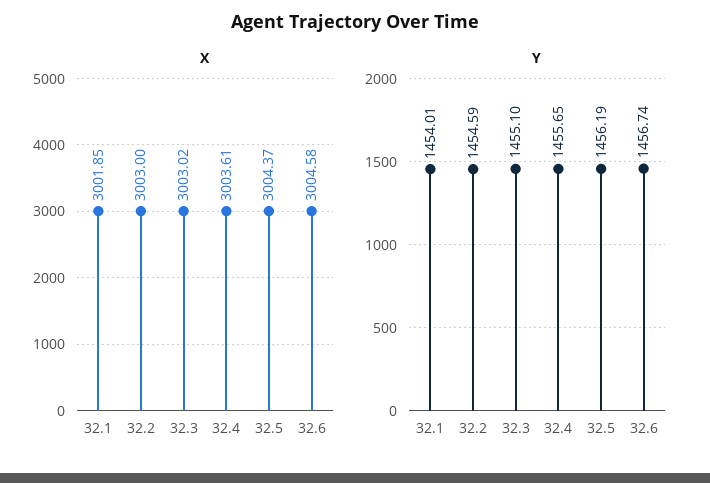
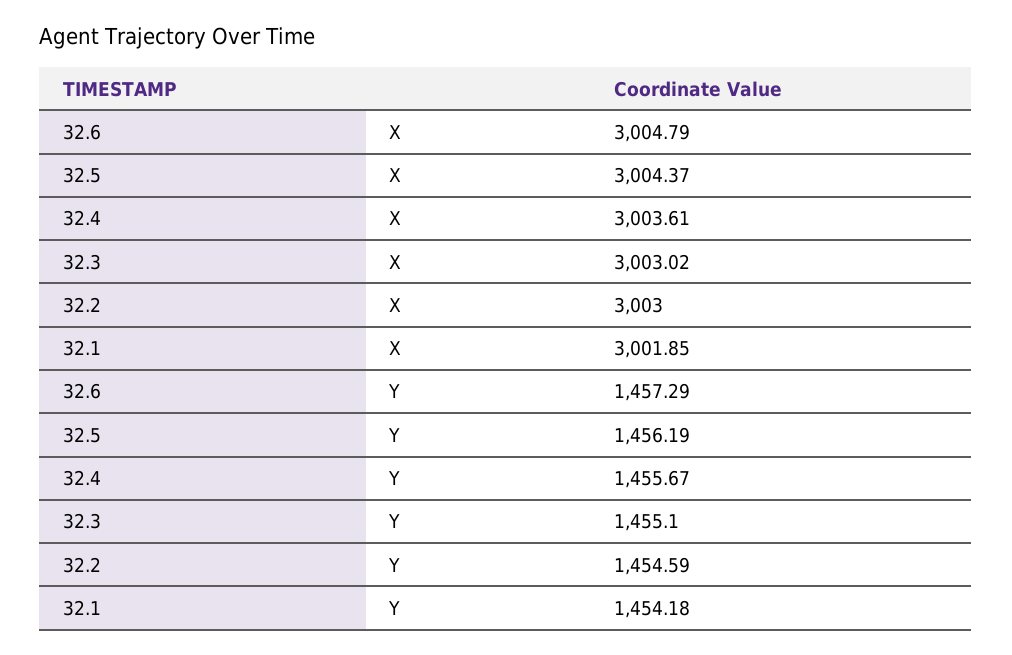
X, 32.6: 3004.58 -> 3004.79
Y, 32.1: 1454.01 -> 1454.18
Y, 32.4: 1455.65 -> 1455.67
Y, 32.6: 1456.74 -> 1457.29

